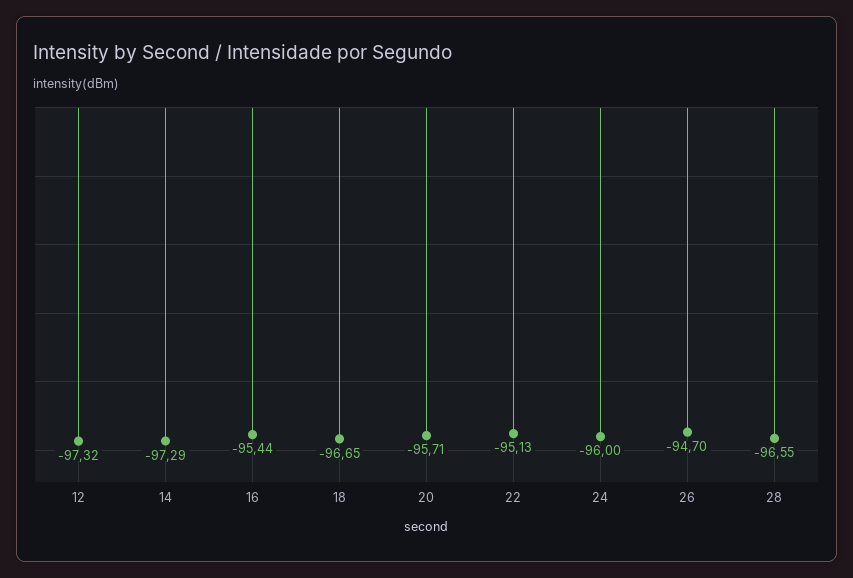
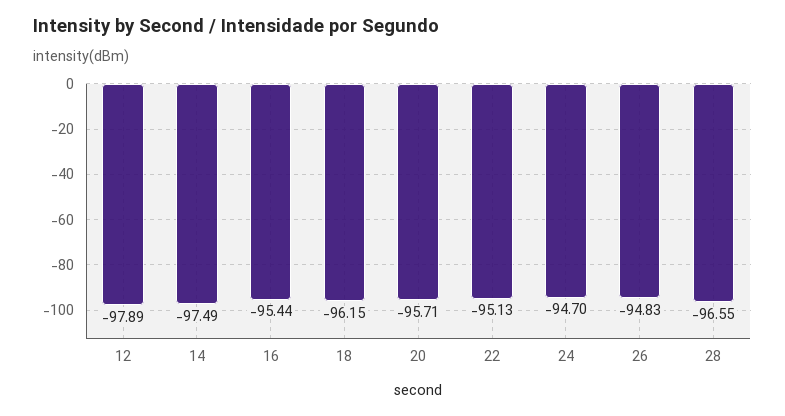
12: -97.32 -> -97.89
14: -97.29 -> -97.49
18: -96.65 -> -96.15
24: -96 -> -94.7
26: -94.7 -> -94.83

